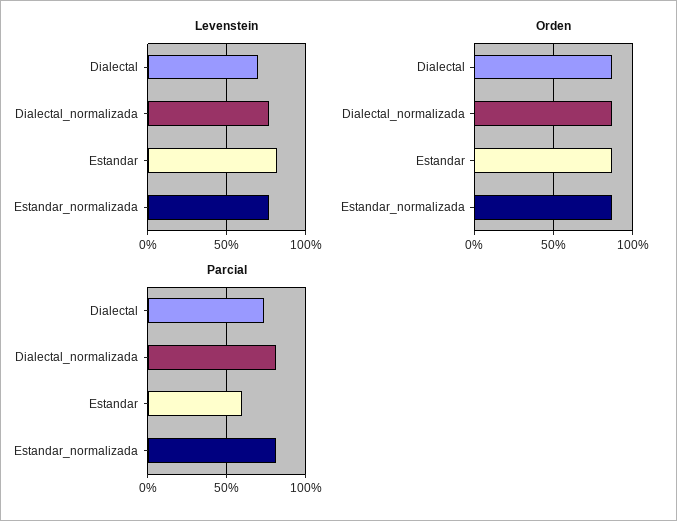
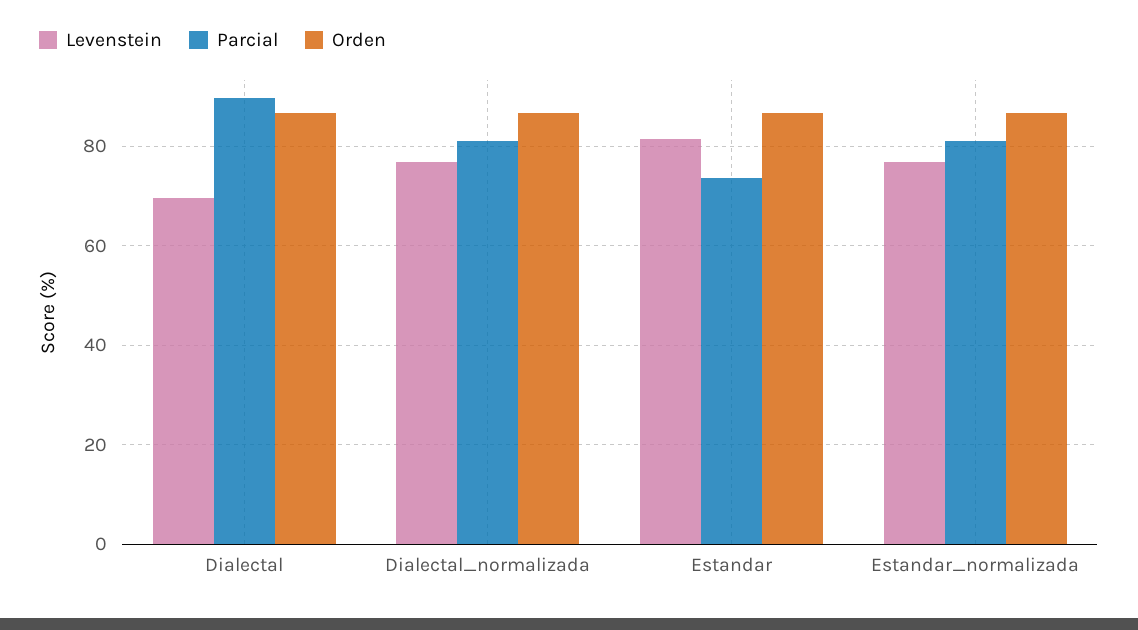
Parcial, Dialectal: 75 -> 90
Parcial, Estandar: 60 -> 74

